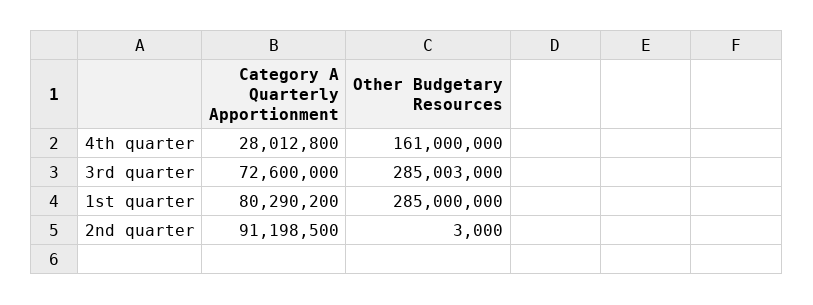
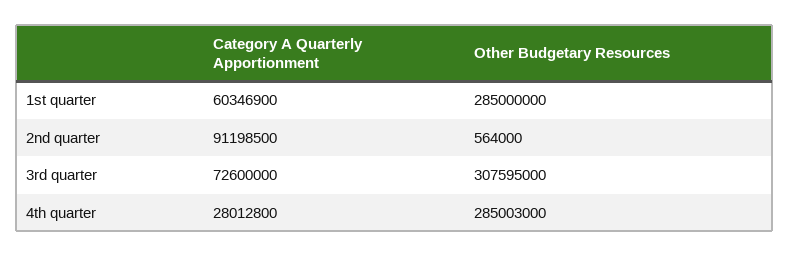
Other Budgetary Resources, 4th quarter: 161000000 -> 285003000
Other Budgetary Resources, 3rd quarter: 285003000 -> 307595000
Category A Quarterly Apportionment, 1st quarter: 80290200 -> 60346900
Other Budgetary Resources, 2nd quarter: 3000 -> 564000

